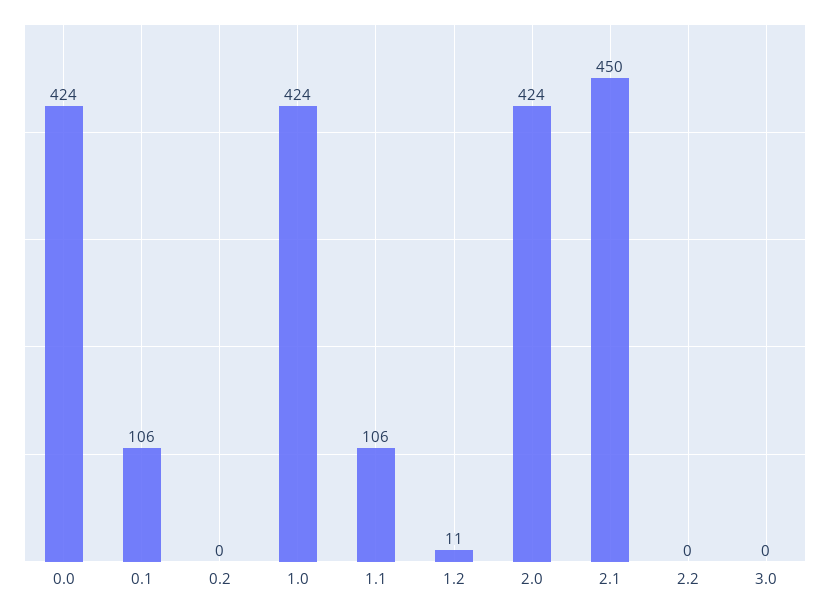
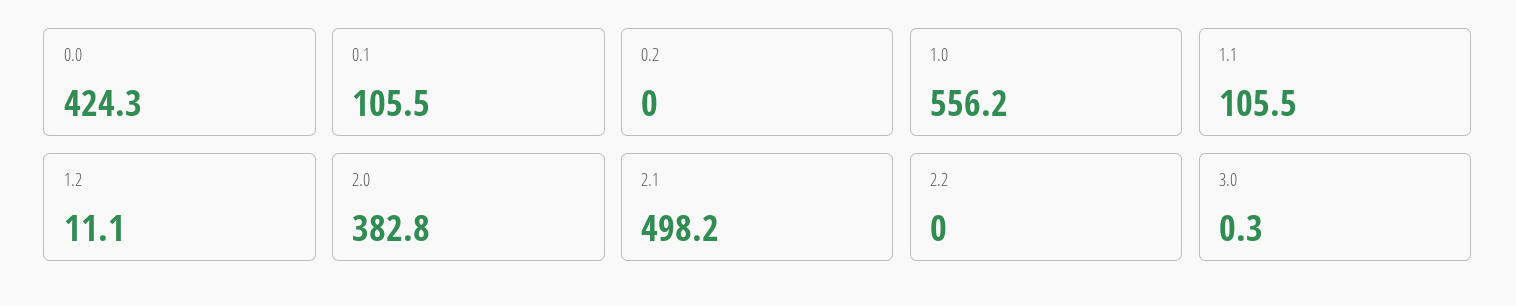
1.0: 424 -> 556.2
2.0: 424 -> 382.8
2.1: 450 -> 498.2

